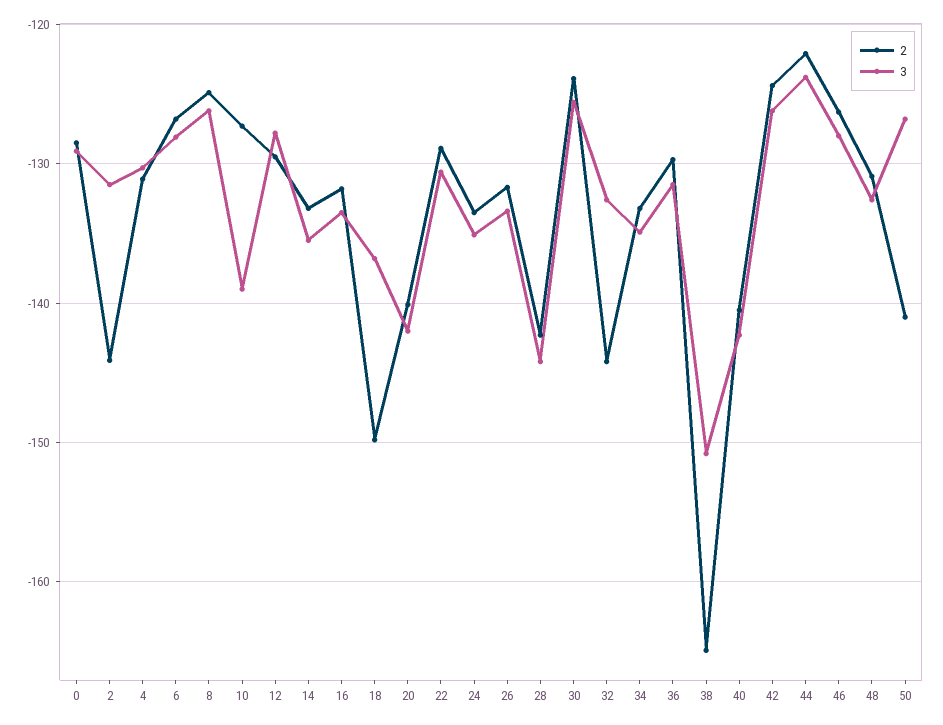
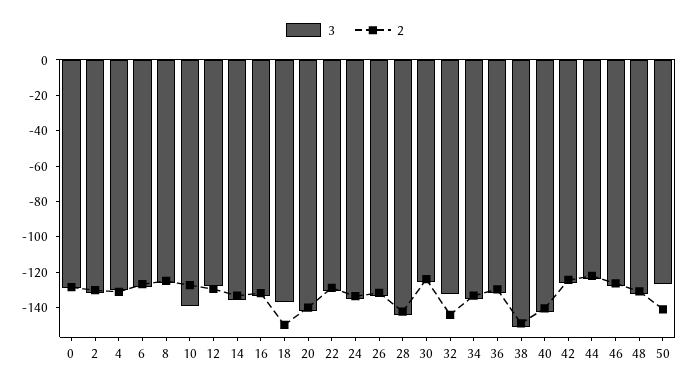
2, 2: -144 -> -130
2, 38: -165 -> -150

